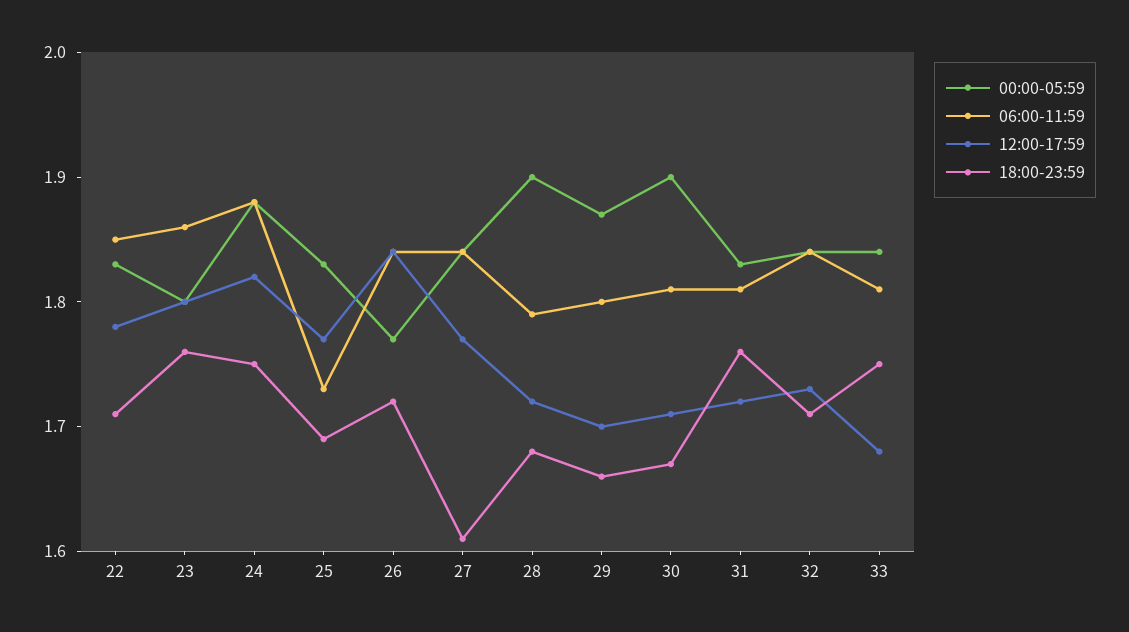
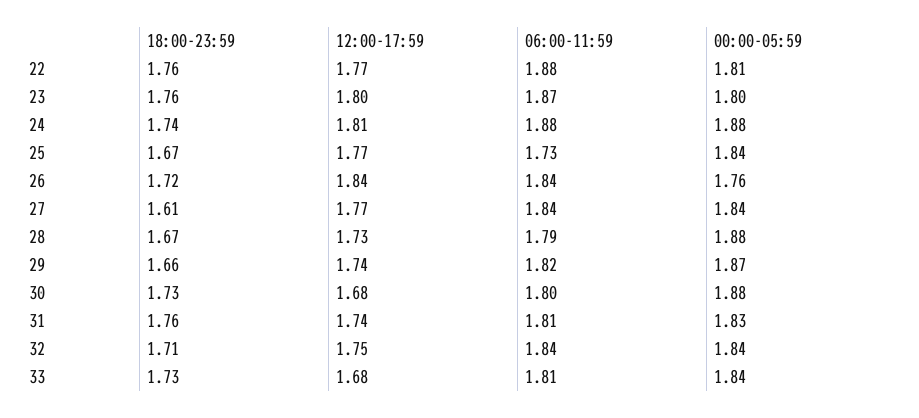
00:00-05:59, 22: 1.83 -> 1.81
06:00-11:59, 22: 1.85 -> 1.88
12:00-17:59, 22: 1.78 -> 1.77
18:00-23:59, 22: 1.71 -> 1.76
06:00-11:59, 23: 1.86 -> 1.87
12:00-17:59, 24: 1.82 -> 1.81
18:00-23:59, 24: 1.75 -> 1.74
00:00-05:59, 25: 1.83 -> 1.84
18:00-23:59, 25: 1.69 -> 1.67
00:00-05:59, 26: 1.77 -> 1.76
00:00-05:59, 28: 1.9 -> 1.88
12:00-17:59, 28: 1.72 -> 1.73
18:00-23:59, 28: 1.68 -> 1.67
06:00-11:59, 29: 1.8 -> 1.82
12:00-17:59, 29: 1.7 -> 1.74
00:00-05:59, 30: 1.9 -> 1.88
06:00-11:59, 30: 1.81 -> 1.8
12:00-17:59, 30: 1.71 -> 1.68
18:00-23:59, 30: 1.67 -> 1.73
12:00-17:59, 31: 1.72 -> 1.74
12:00-17:59, 32: 1.73 -> 1.75
18:00-23:59, 33: 1.75 -> 1.73

